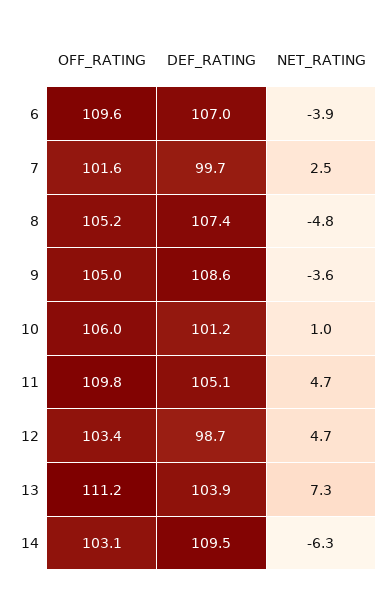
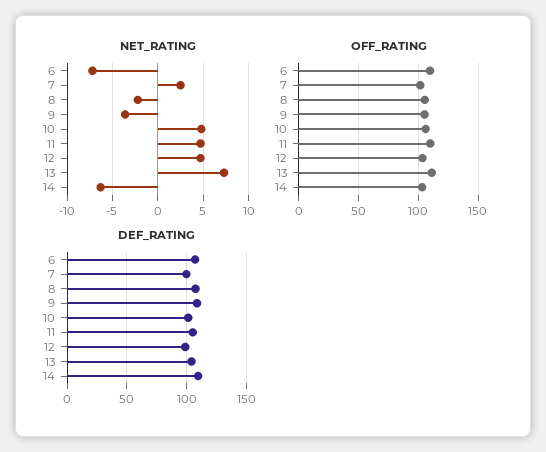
NET_RATING, 6: -3.9 -> -7
NET_RATING, 8: -4.8 -> -2
NET_RATING, 10: 1 -> 5

